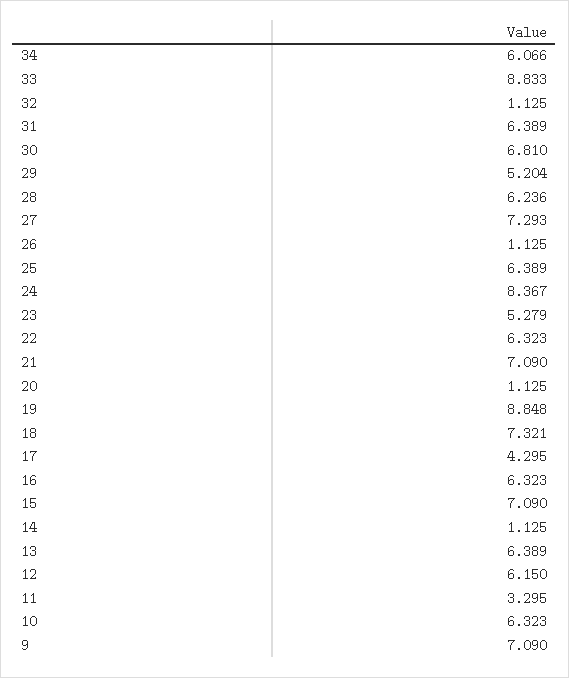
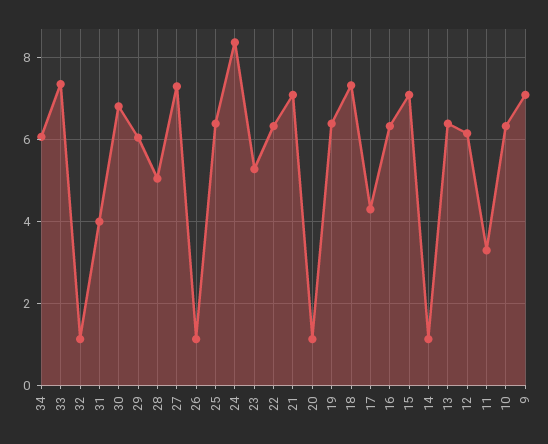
33: 8.833 -> 7.4
31: 6.389 -> 4
29: 5.204 -> 6
28: 6.236 -> 5
19: 8.848 -> 6.4

